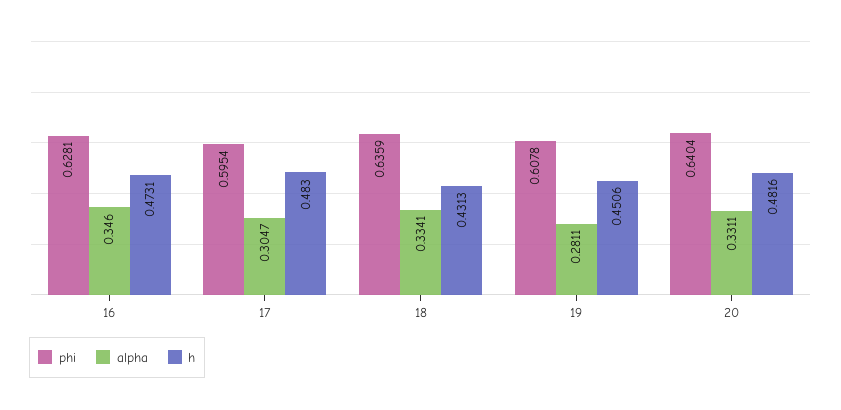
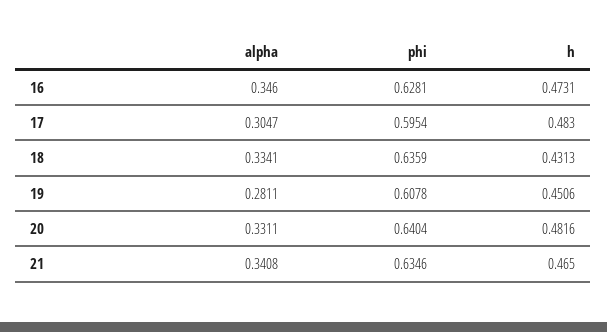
alpha, 21: none -> 0.3408
phi, 21: none -> 0.6346
h, 21: none -> 0.465

